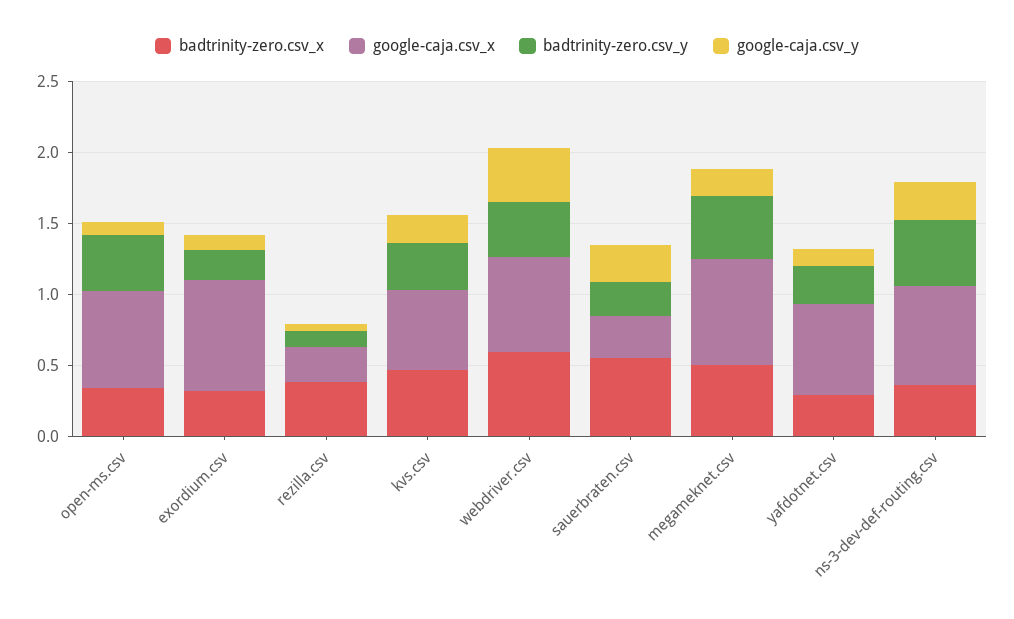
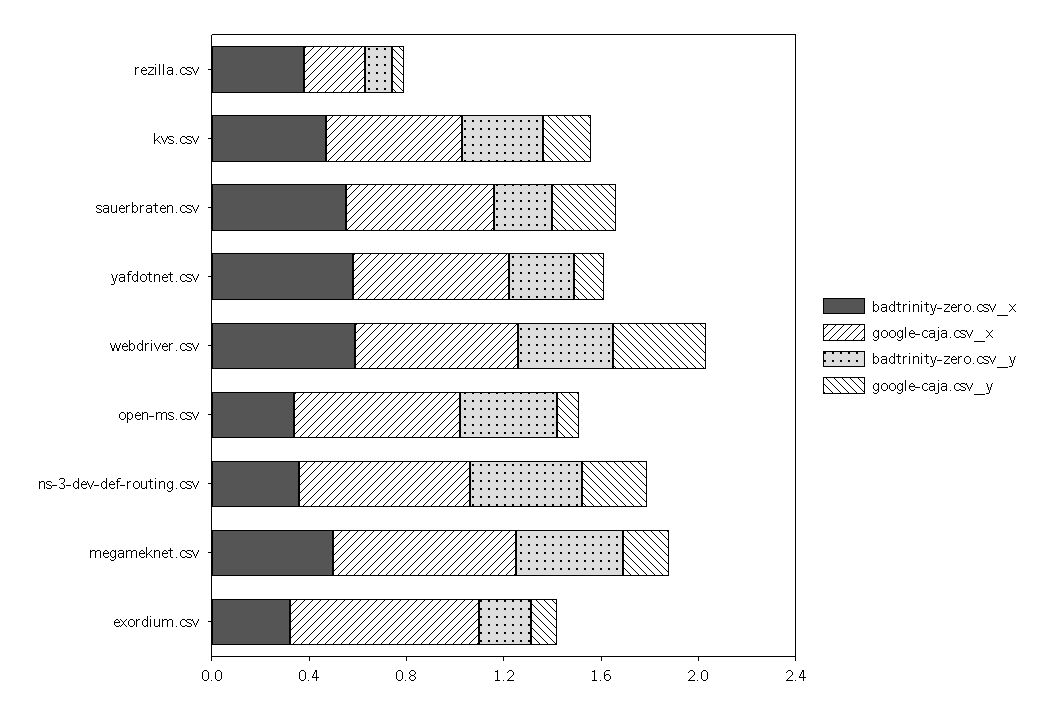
google-caja.csv_x, sauerbraten.csv: 0.3 -> 0.6
badtrinity-zero.csv_x, yafdotnet.csv: 0.3 -> 0.6

